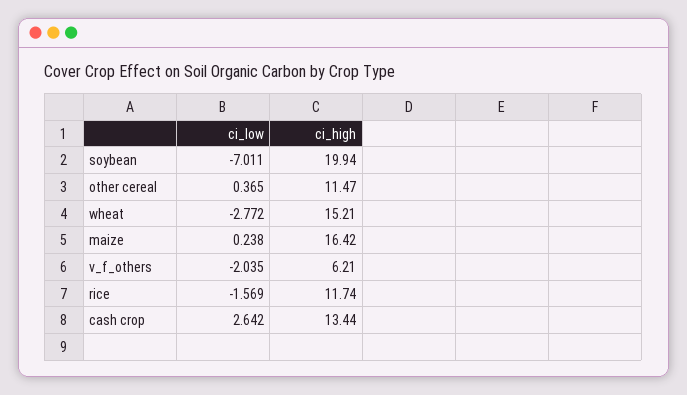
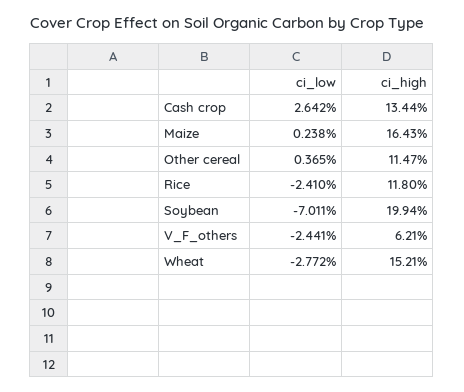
ci_high, maize: 16.42 -> 16.43
ci_low, v_f_others: -2.035 -> -2.441
ci_low, rice: -1.569 -> -2.41
ci_high, rice: 11.74 -> 11.8

